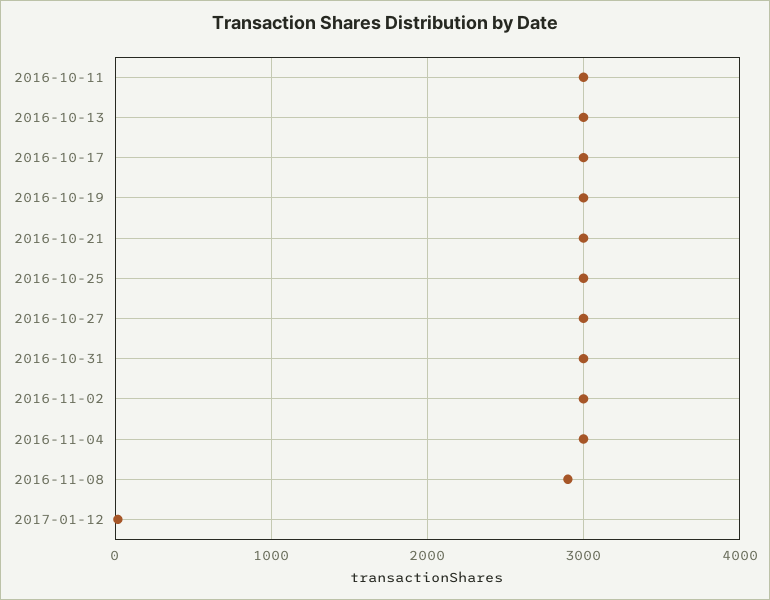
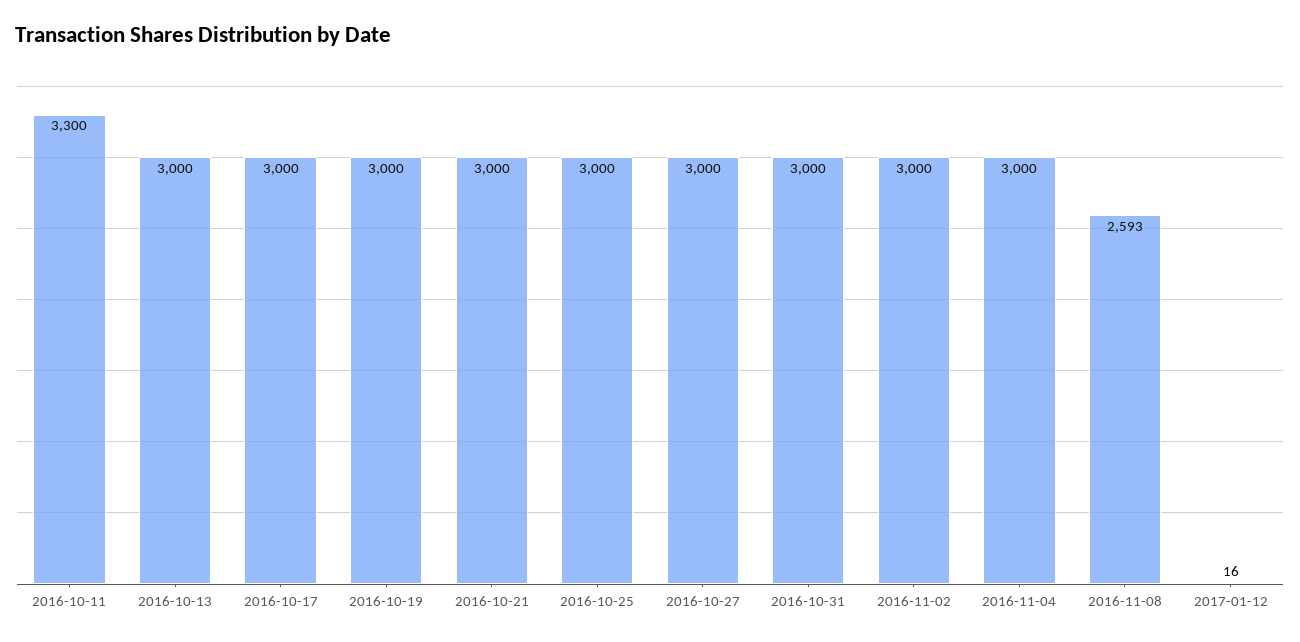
2016-10-11: 3000 -> 3300
2016-11-08: 2900 -> 2593

